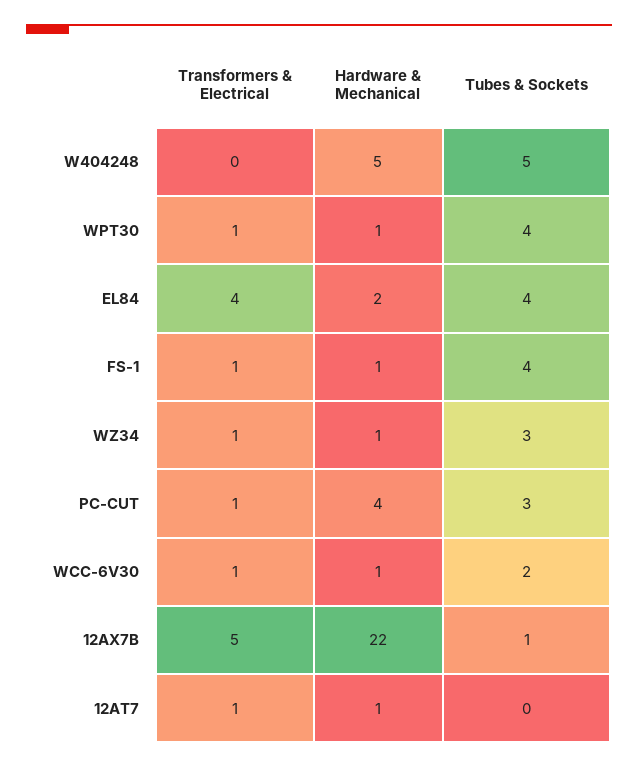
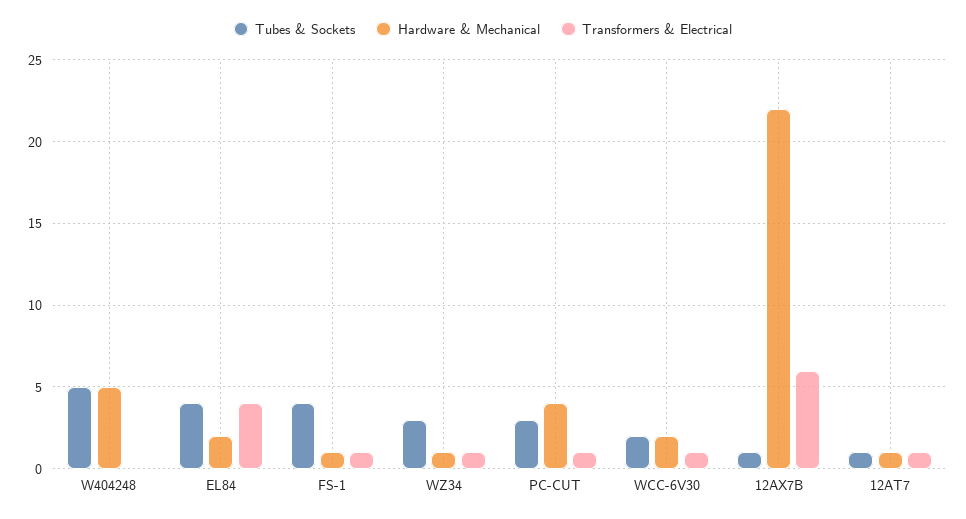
Transformers & Electrical, WPT30: 1 -> none
Hardware & Mechanical, WPT30: 1 -> none
Tubes & Sockets, WPT30: 4 -> none
Hardware & Mechanical, WCC-6V30: 1 -> 2
Transformers & Electrical, 12AX7B: 5 -> 6
Tubes & Sockets, 12AT7: 0 -> 1

